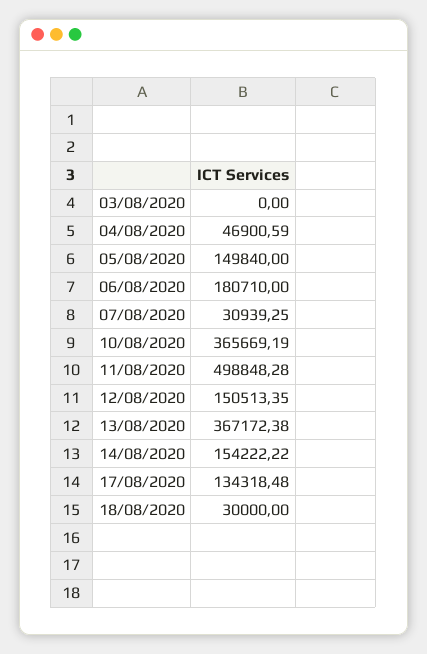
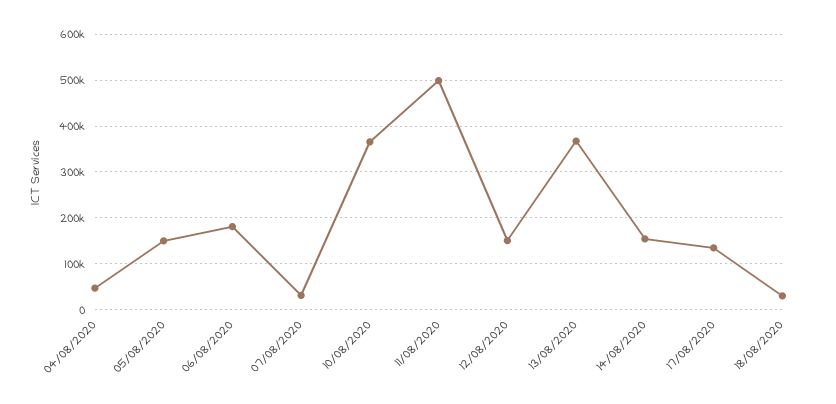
03/08/2020: 0 -> none

